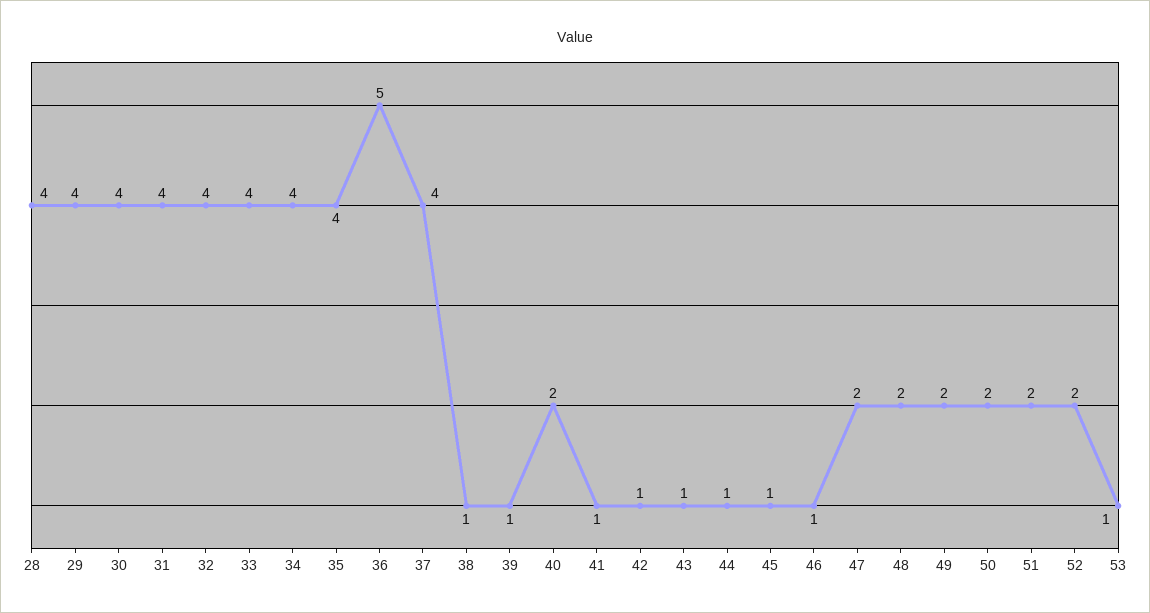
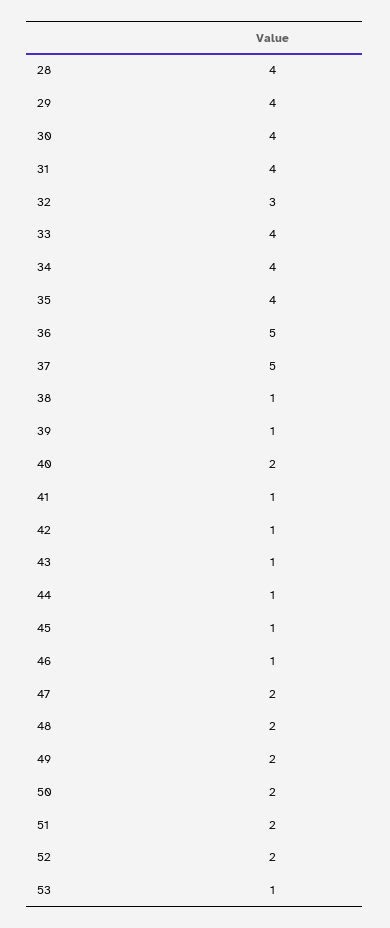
32: 4 -> 3
37: 4 -> 5

